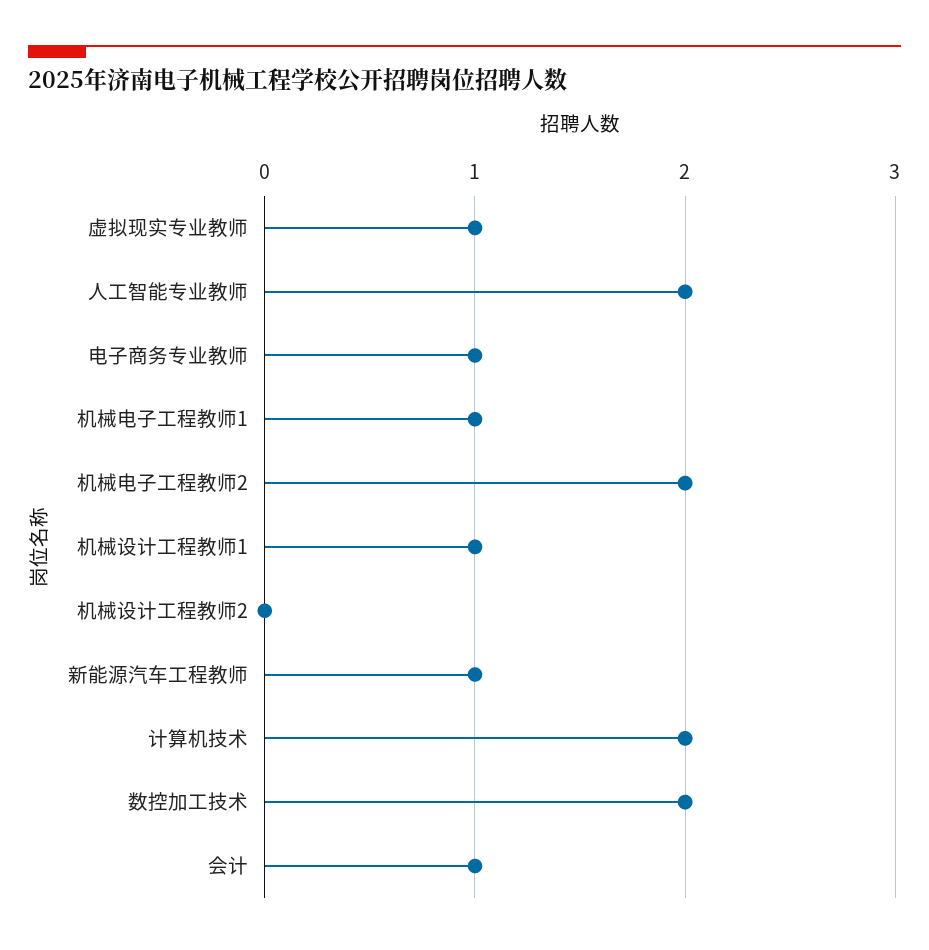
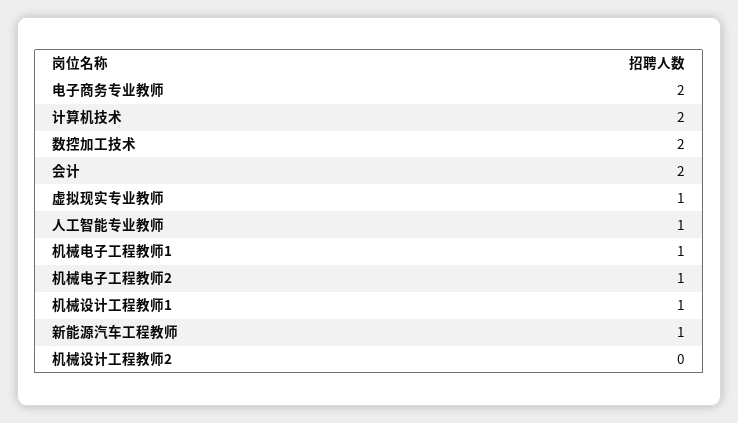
人工智能专业教师: 2 -> 1
电子商务专业教师: 1 -> 2
机械电子工程教师2: 2 -> 1
会计: 1 -> 2

